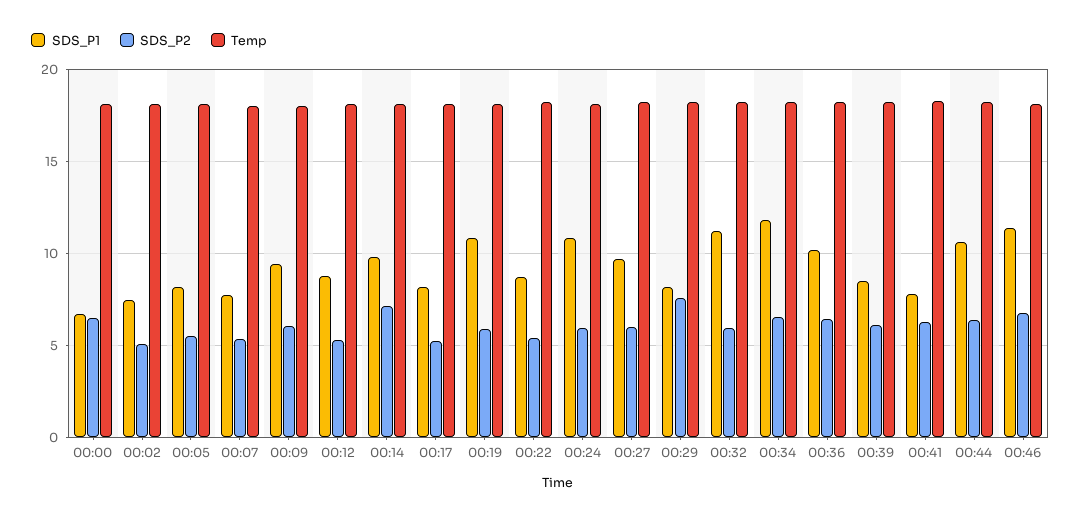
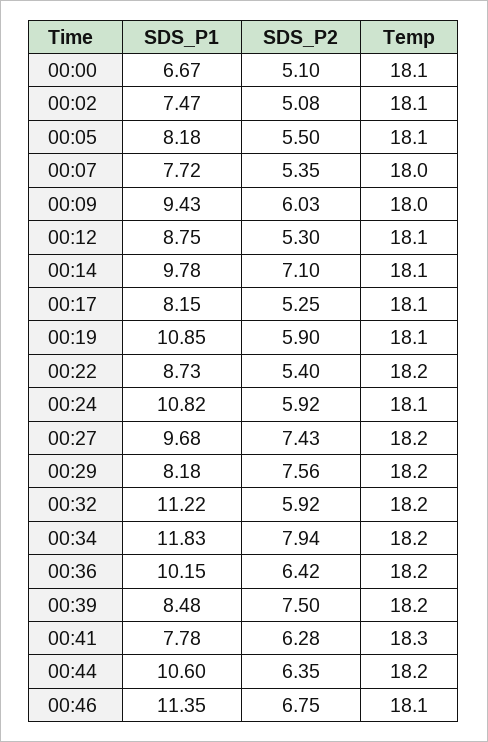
SDS_P2, 00:00: 6.5 -> 5.1
SDS_P2, 00:27: 6 -> 7.43
SDS_P2, 00:34: 6.5 -> 7.94
SDS_P2, 00:39: 6 -> 7.5

